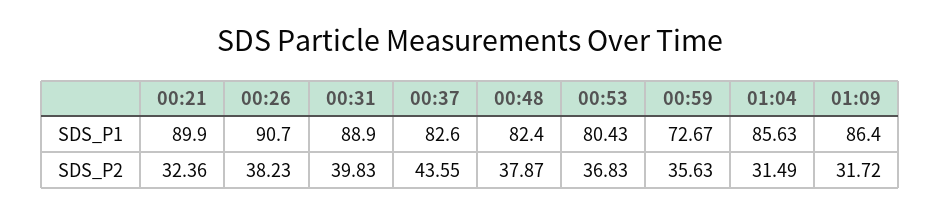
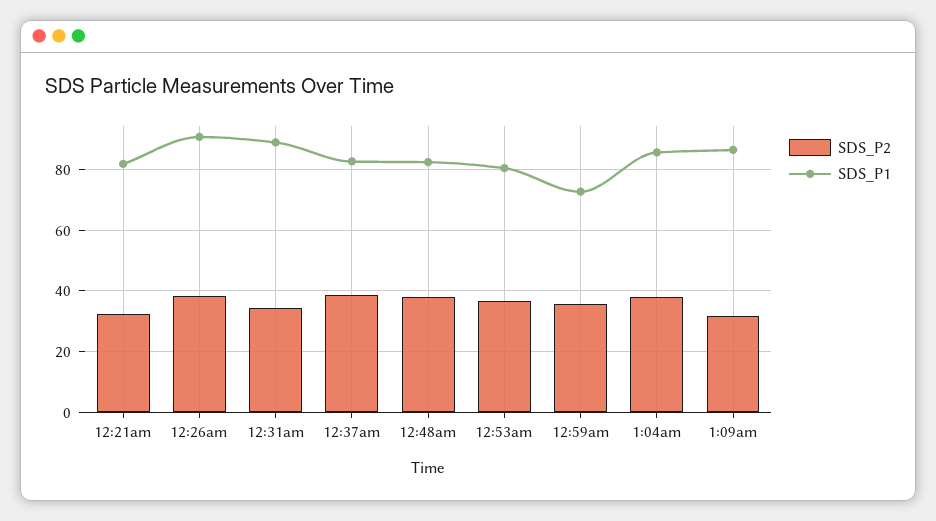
SDS_P1, 00:21: 89.9 -> 82
SDS_P2, 00:31: 39.83 -> 34
SDS_P2, 00:37: 43.55 -> 38
SDS_P2, 01:04: 31.49 -> 38

